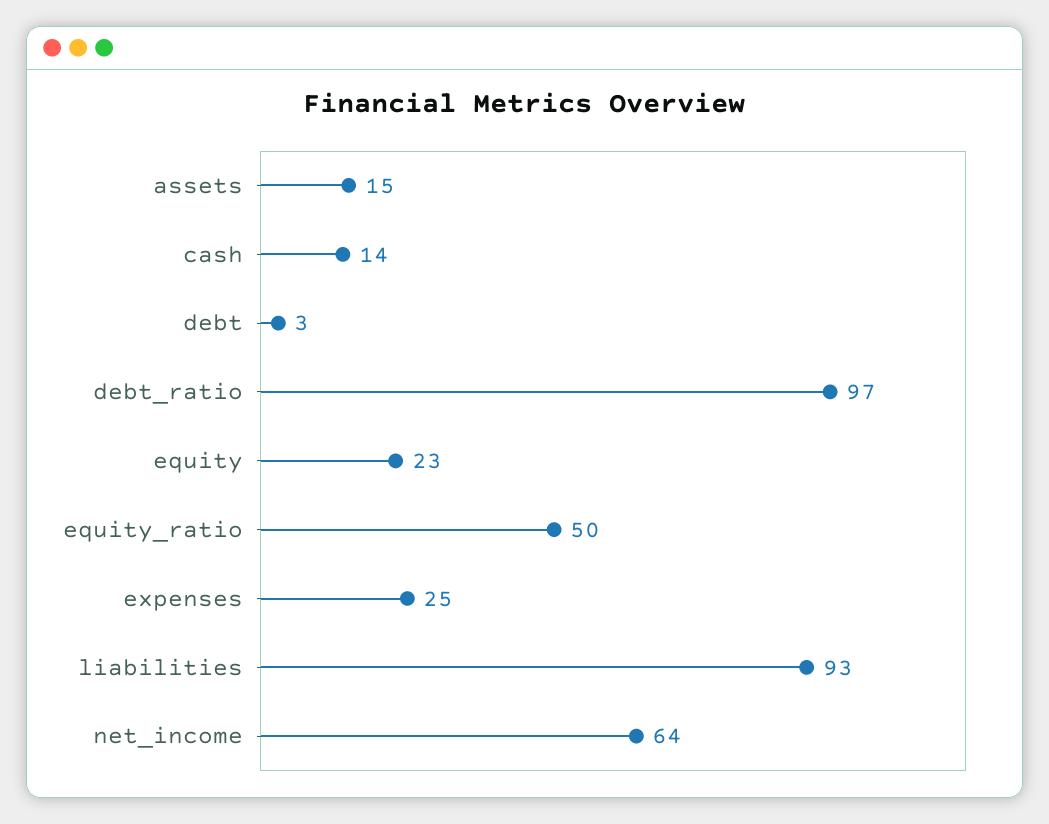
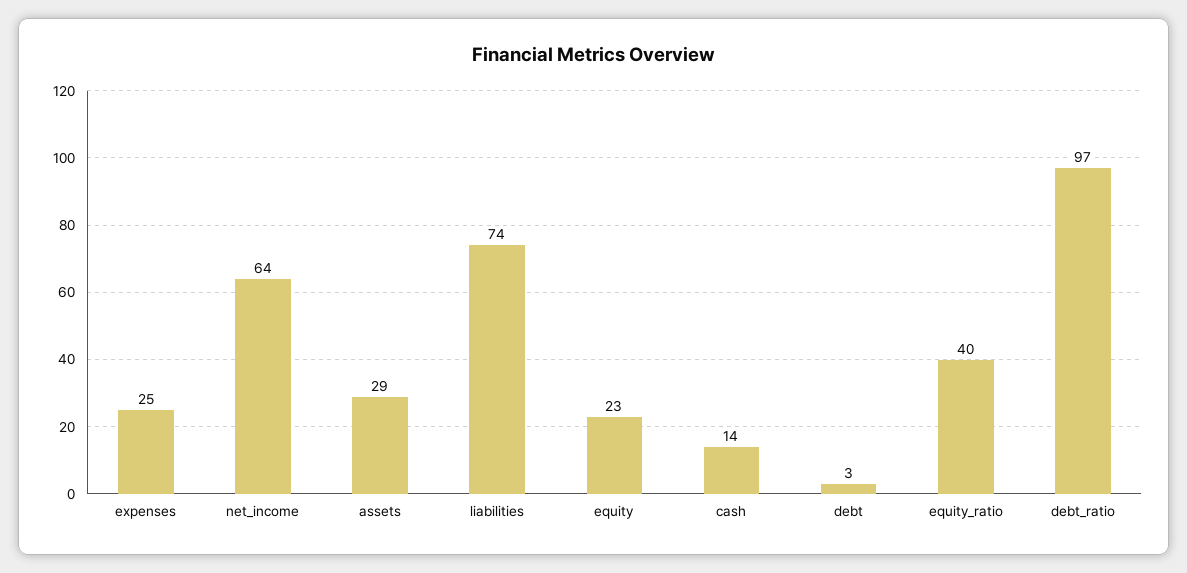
assets: 15 -> 29
equity_ratio: 50 -> 40
liabilities: 93 -> 74

